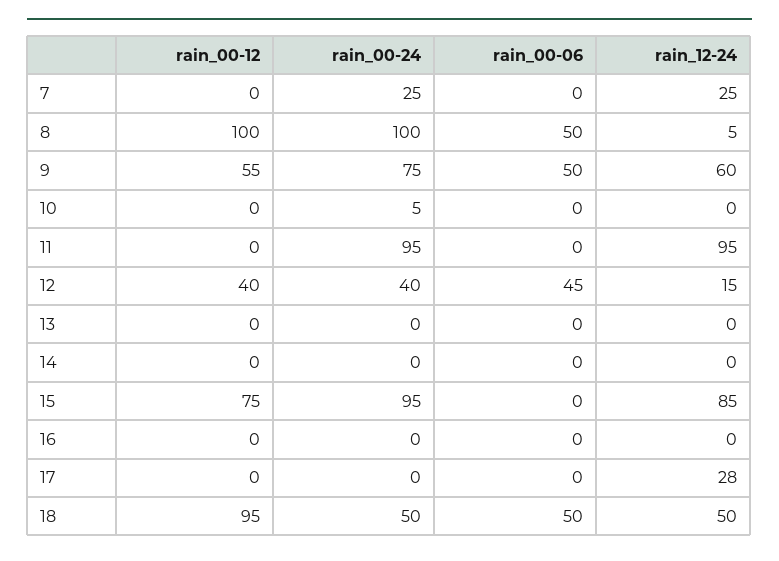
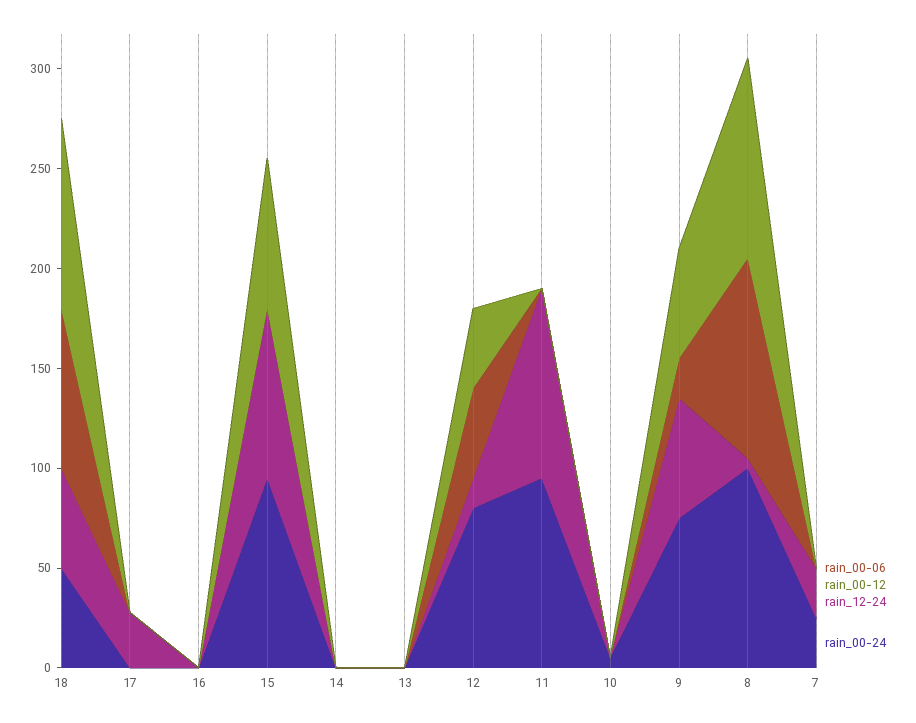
rain_00-06, 8: 50 -> 100
rain_00-06, 9: 50 -> 20
rain_00-24, 12: 40 -> 80
rain_00-06, 18: 50 -> 80

